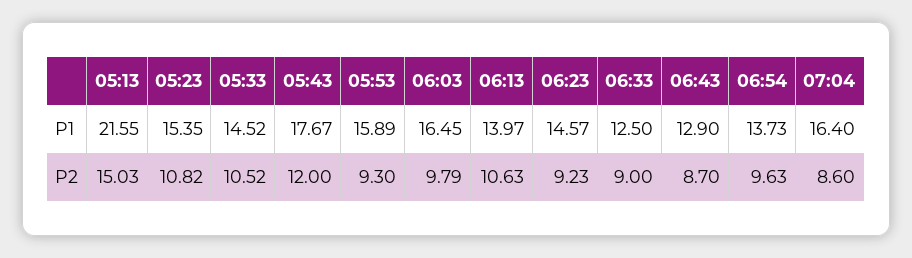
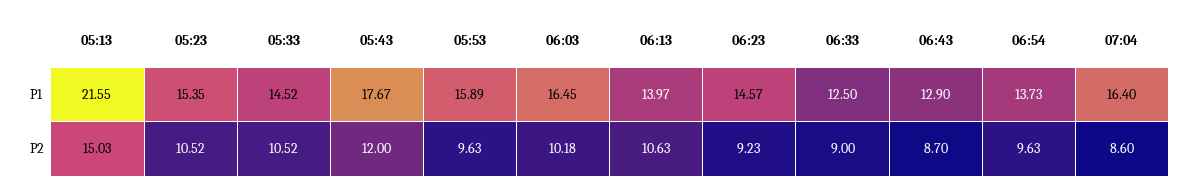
05:23, P2: 10.82 -> 10.52
05:53, P2: 9.3 -> 9.63
06:03, P2: 9.79 -> 10.18

